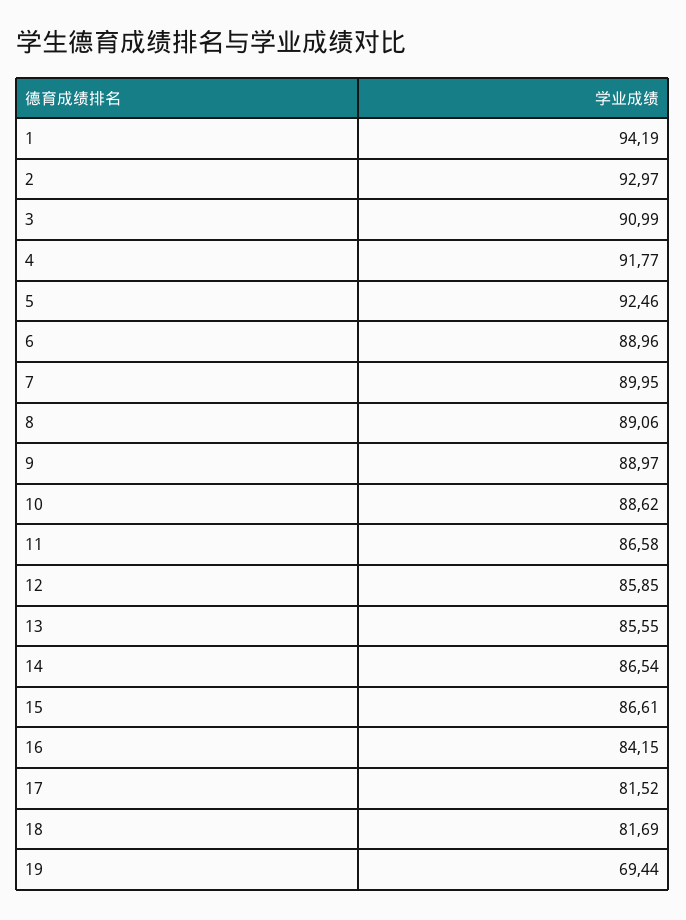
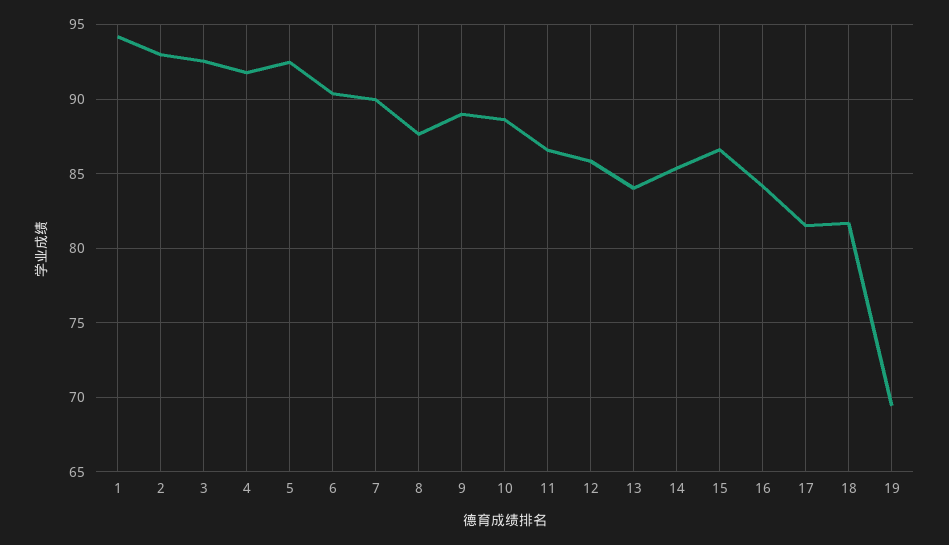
3: 90.99 -> 92.5
6: 88.96 -> 90.5
8: 89.06 -> 87.5
13: 85.55 -> 84
14: 86.54 -> 85.5

